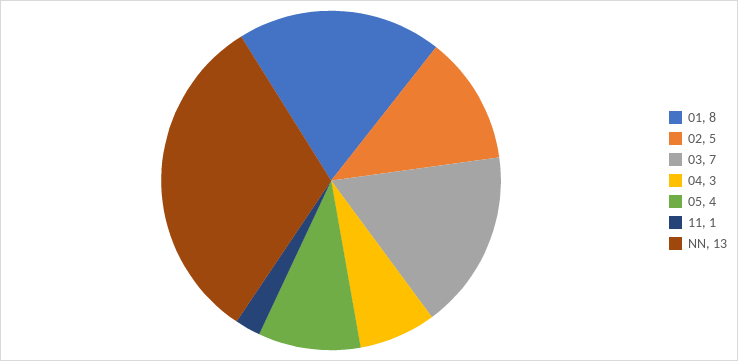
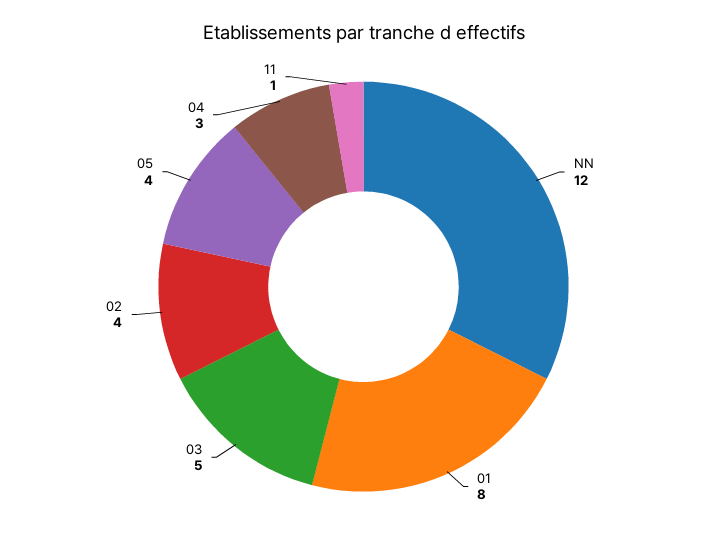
02: 5 -> 4
03: 7 -> 5
NN: 13 -> 12

